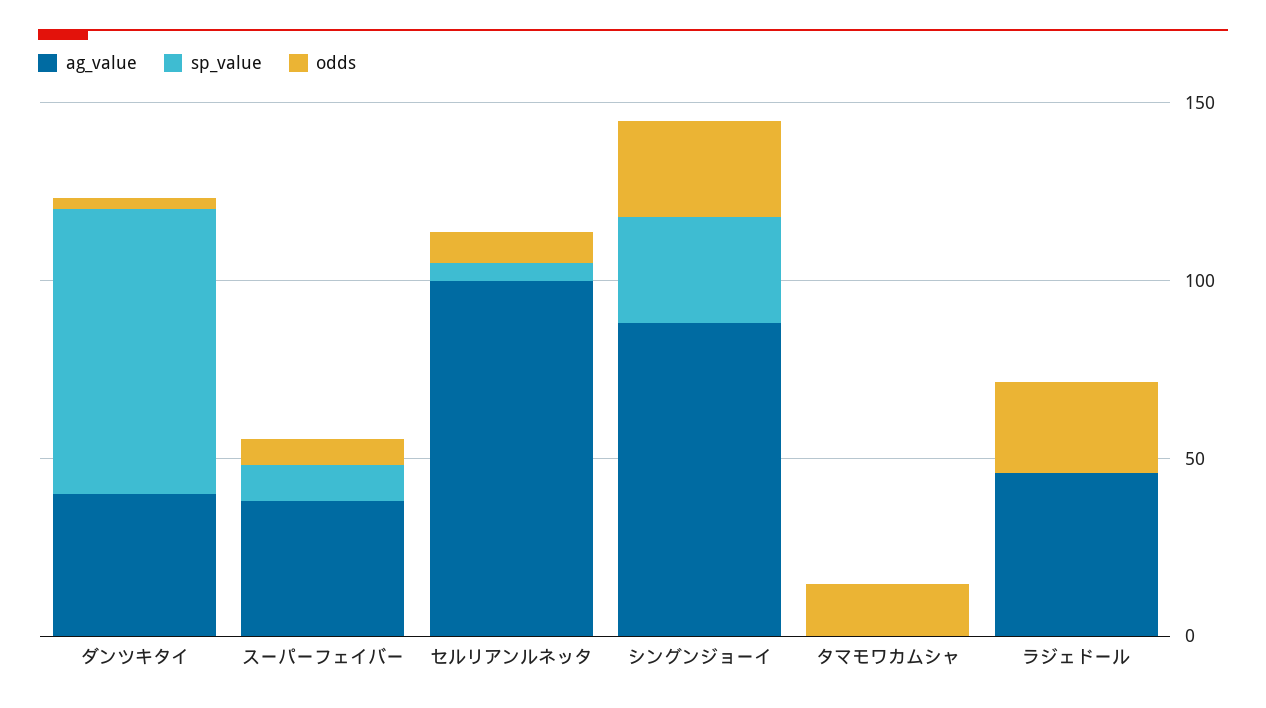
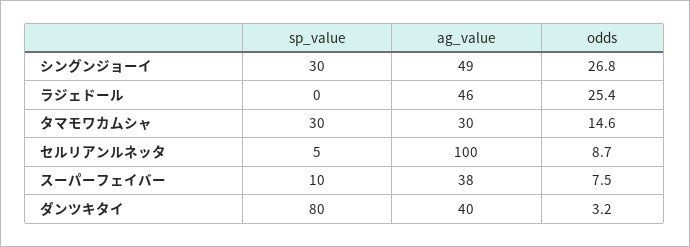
ag_value, シングンジョーイ: 90 -> 49
ag_value, タマモワカムシャ: 0 -> 30
sp_value, タマモワカムシャ: 0 -> 30

